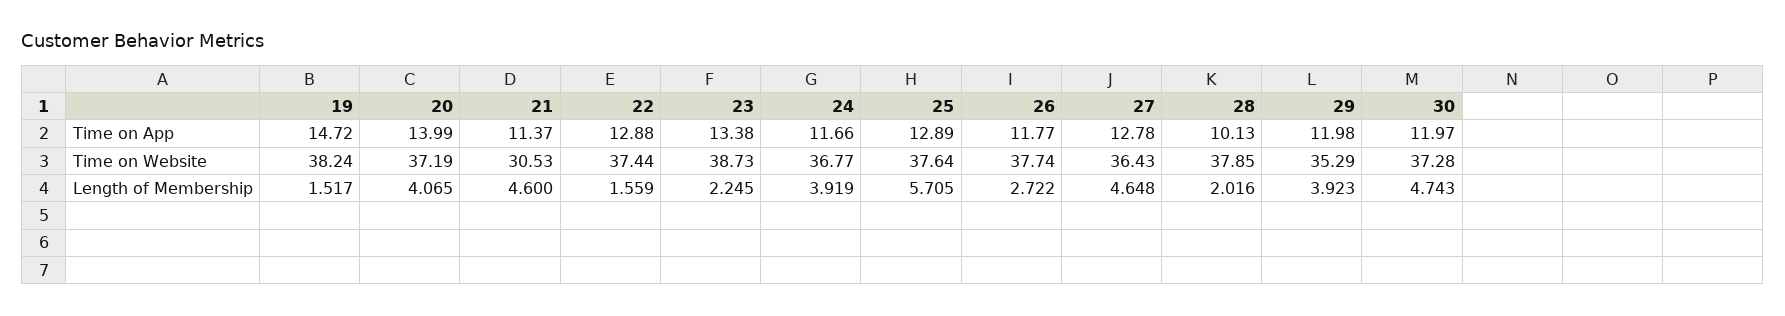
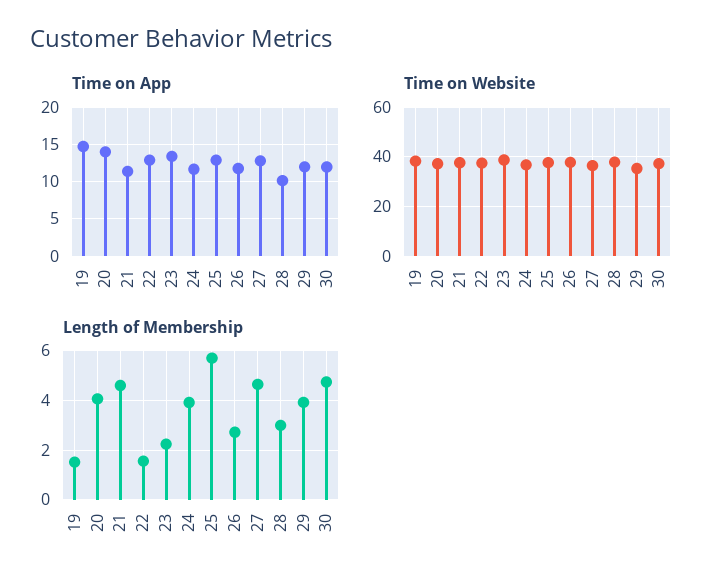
Time on Website, 21: 30.53 -> 37.5
Length of Membership, 28: 2.016 -> 3

